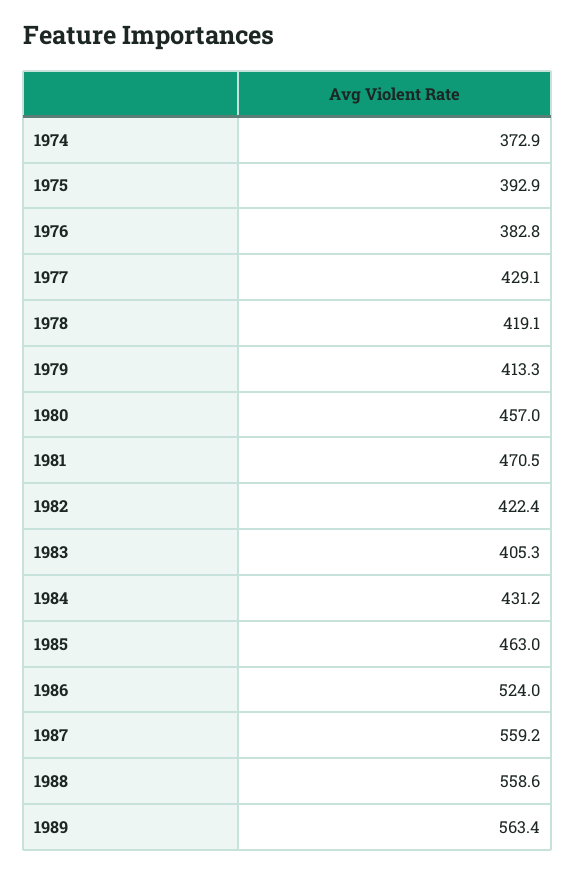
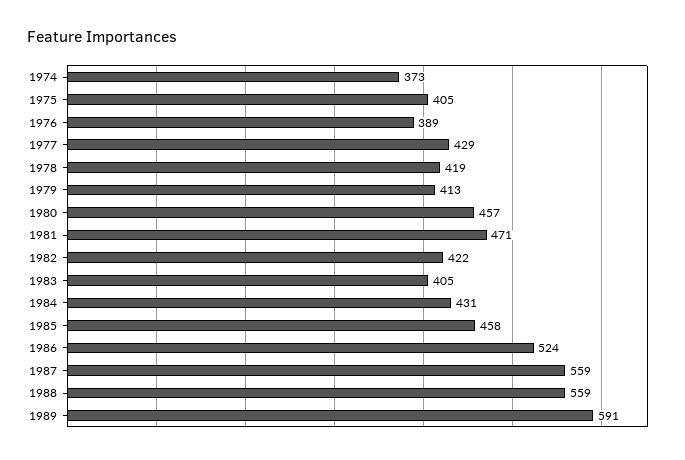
1975: 392.9 -> 405
1976: 382.8 -> 389
1985: 463 -> 458
1989: 563.4 -> 591

